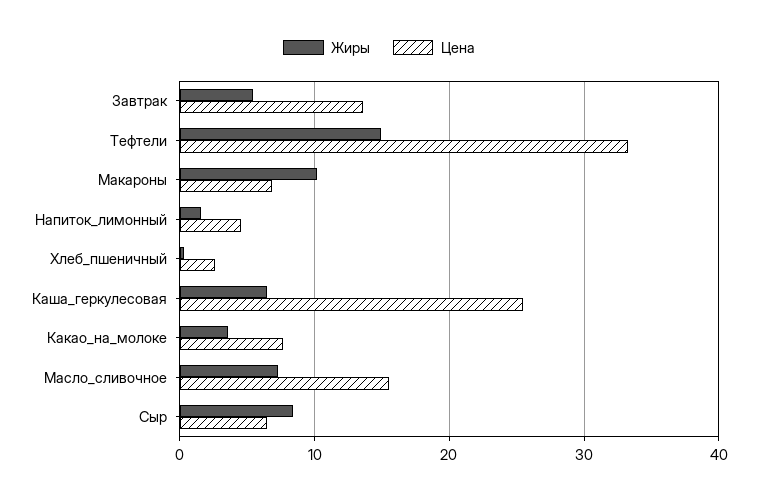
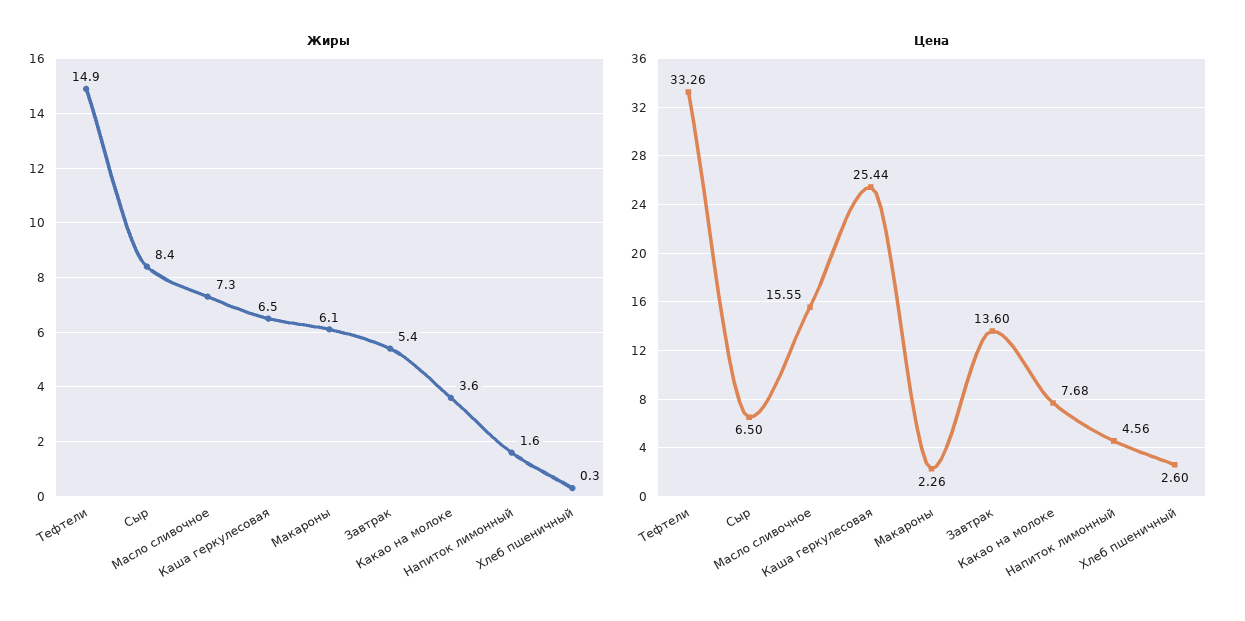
Жиры, Макароны: 10 -> 6.1
Цена, Макароны: 7 -> 2.26

